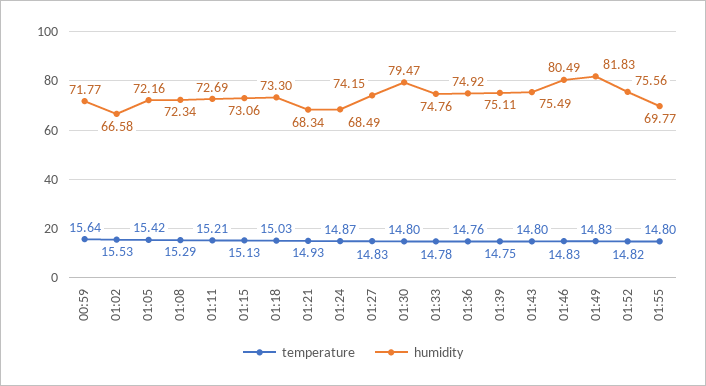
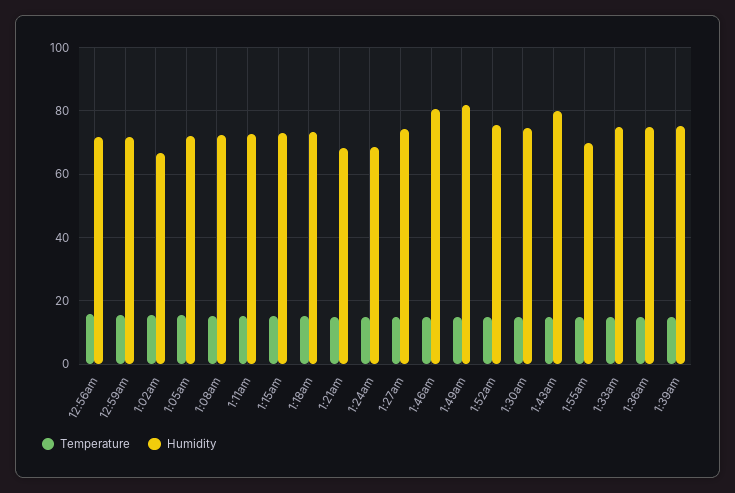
humidity, 01:30: 79.47 -> 74
humidity, 01:43: 75.49 -> 80
temperature, 12:56am: none -> 16
humidity, 12:56am: none -> 72

